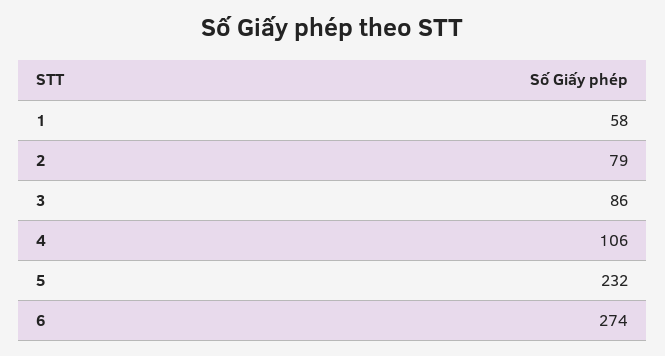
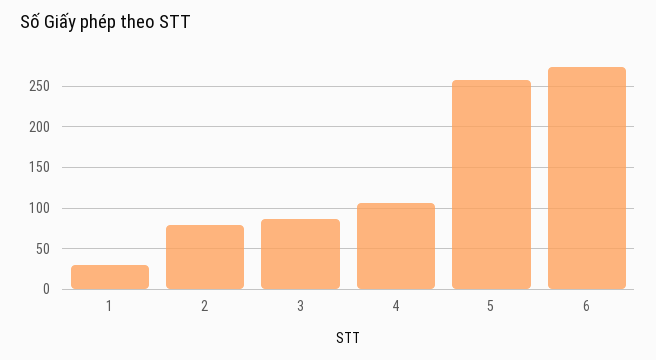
1: 58 -> 30
5: 232 -> 260

